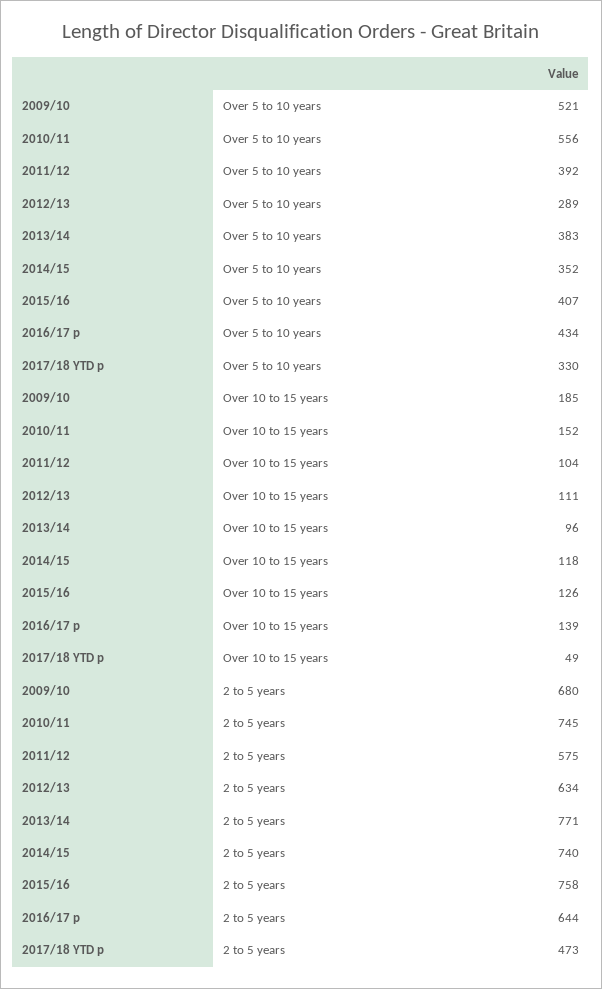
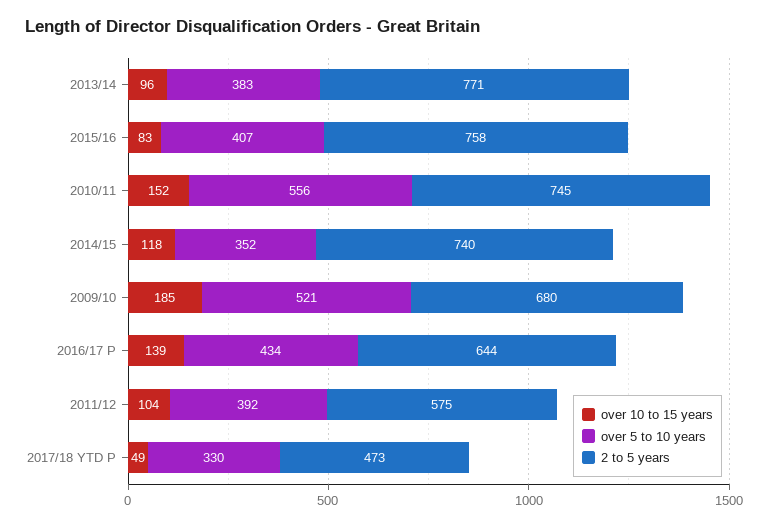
Over 5 to 10 years, 2012/13: 289 -> none
Over 10 to 15 years, 2012/13: 111 -> none
Over 10 to 15 years, 2015/16: 126 -> 83
2 to 5 years, 2012/13: 634 -> none

